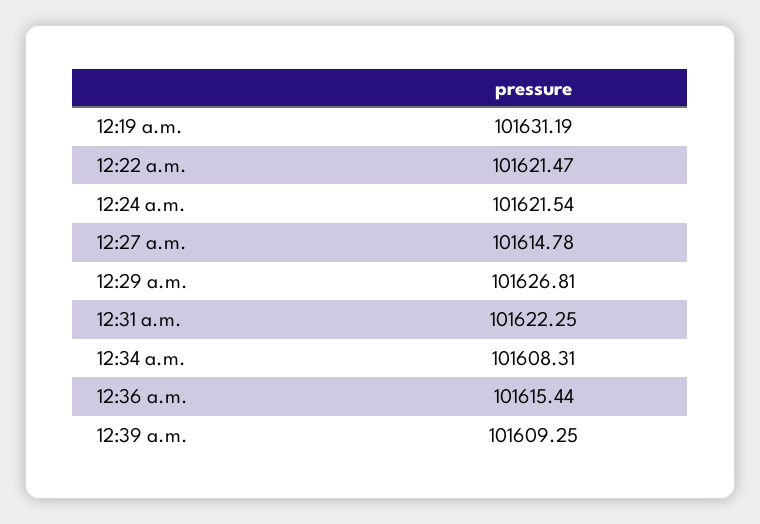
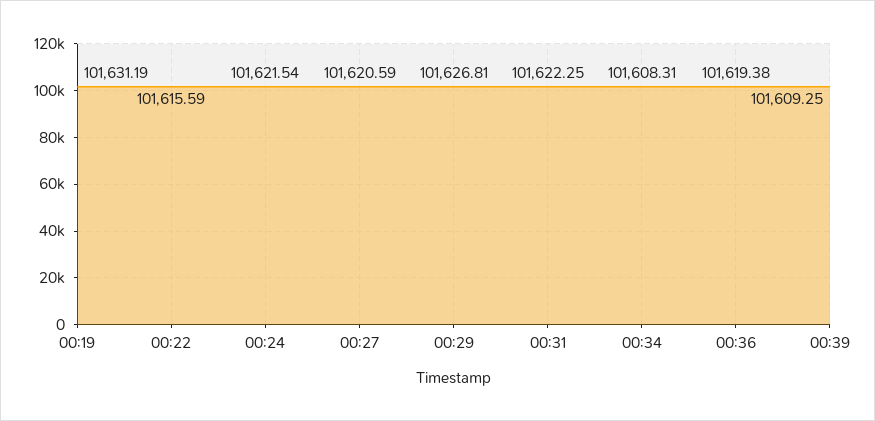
12:22 a.m.: 101621.47 -> 101615.59
12:27 a.m.: 101614.78 -> 101620.59
12:36 a.m.: 101615.44 -> 101619.38

